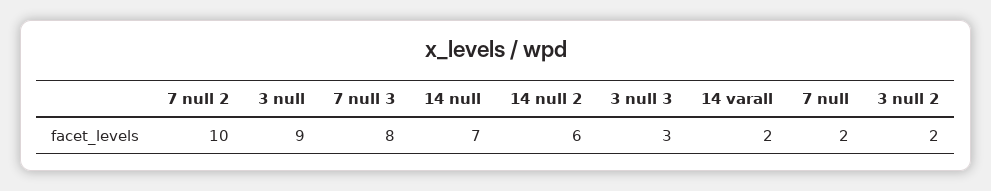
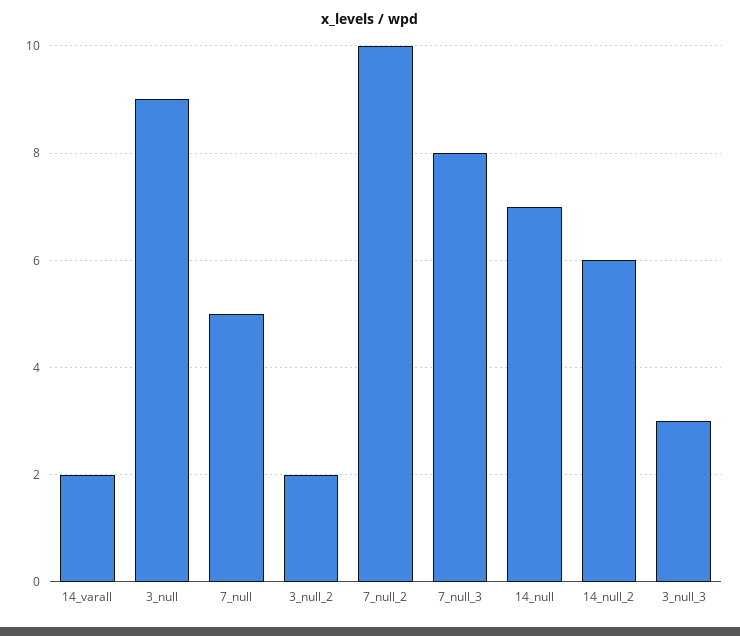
7 null: 2 -> 5

